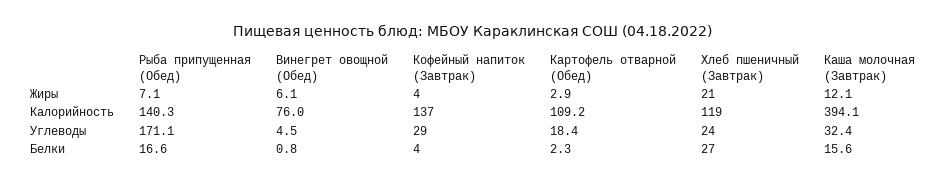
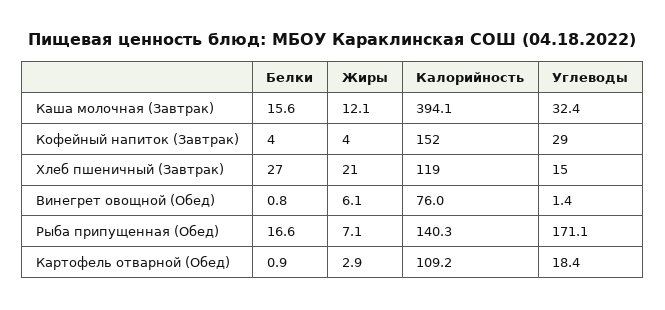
Кофейный напиток (Завтрак), Калорийность: 137 -> 152
Винегрет овощной (Обед), Углеводы: 4.5 -> 1.4
Хлеб пшеничный (Завтрак), Углеводы: 24 -> 15
Картофель отварной (Обед), Белки: 2.3 -> 0.9

